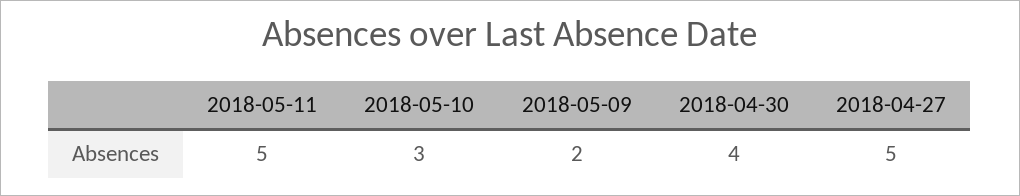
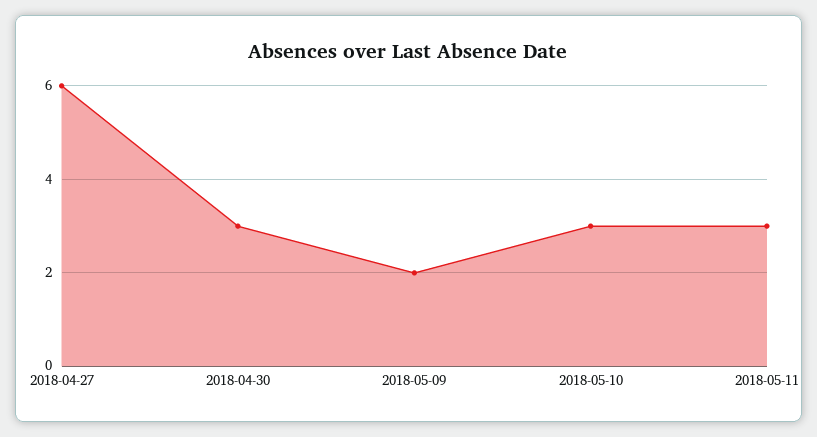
2018-05-11: 5 -> 3
2018-04-30: 4 -> 3
2018-04-27: 5 -> 6

